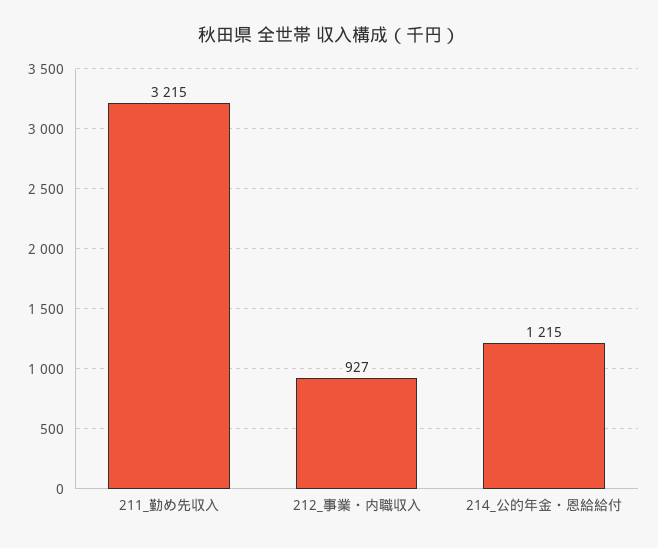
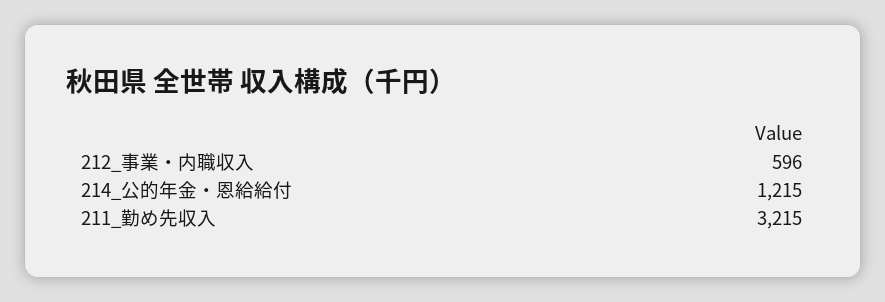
212_事業・内職収入: 927 -> 596

